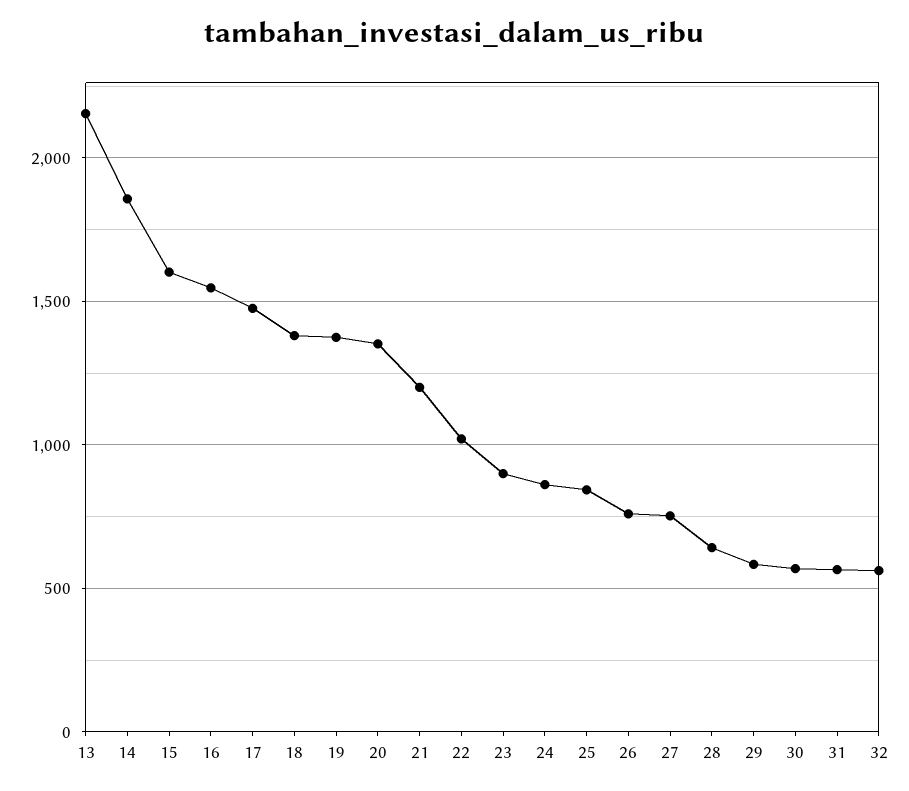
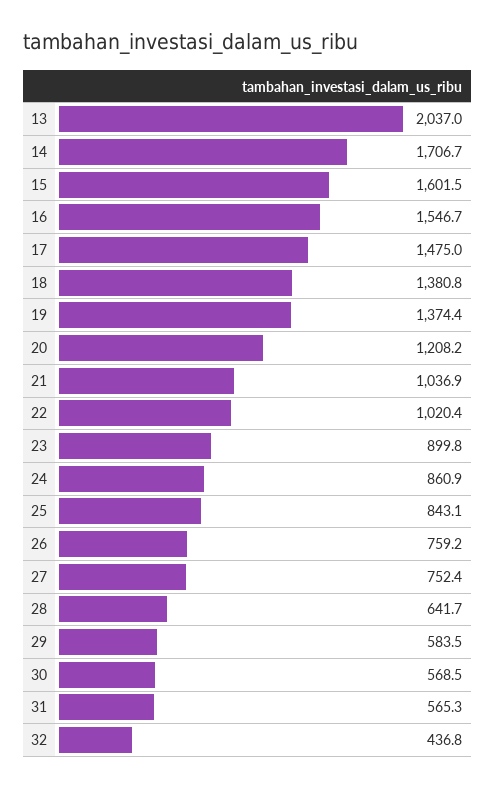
13: 2150 -> 2037
14: 1850 -> 1706.7
20: 1350 -> 1208.2
21: 1200 -> 1036.9
32: 550 -> 436.8

